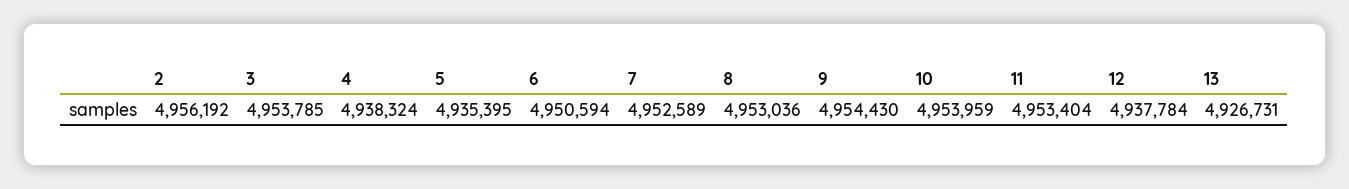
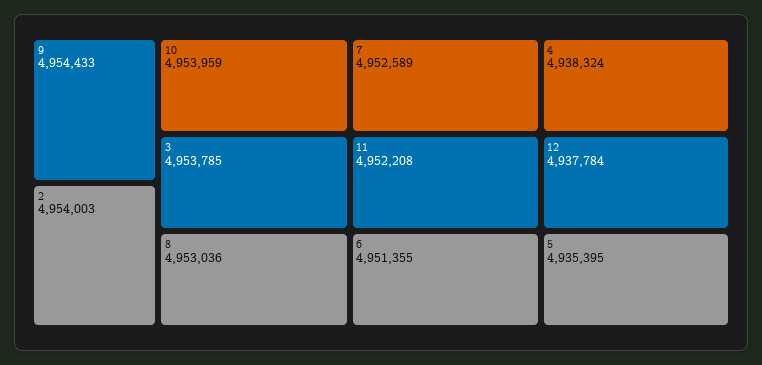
2: 4956192 -> 4954003
6: 4950594 -> 4951355
9: 4954430 -> 4954433
11: 4953404 -> 4952208
13: 4926731 -> none

